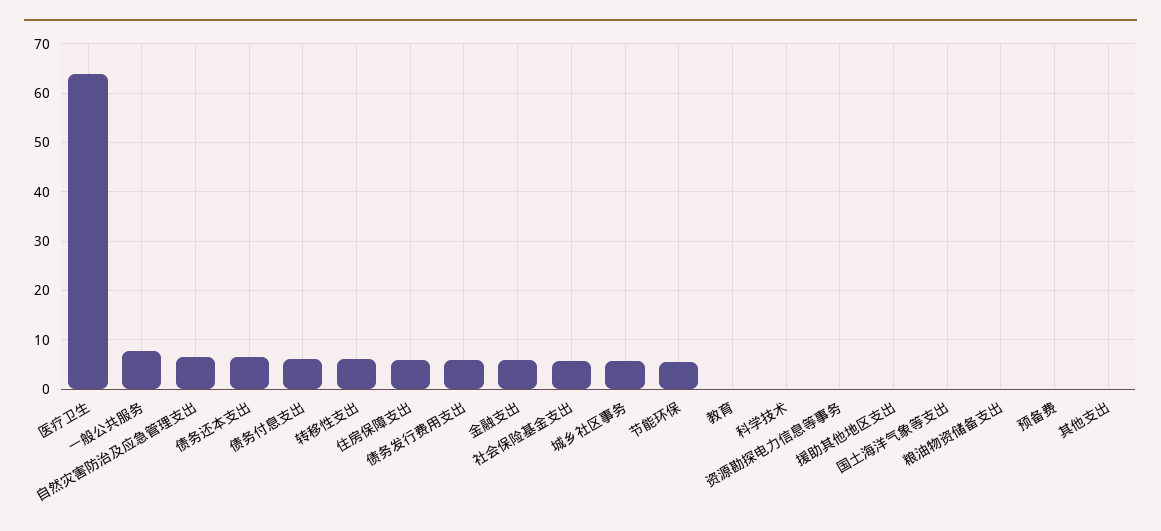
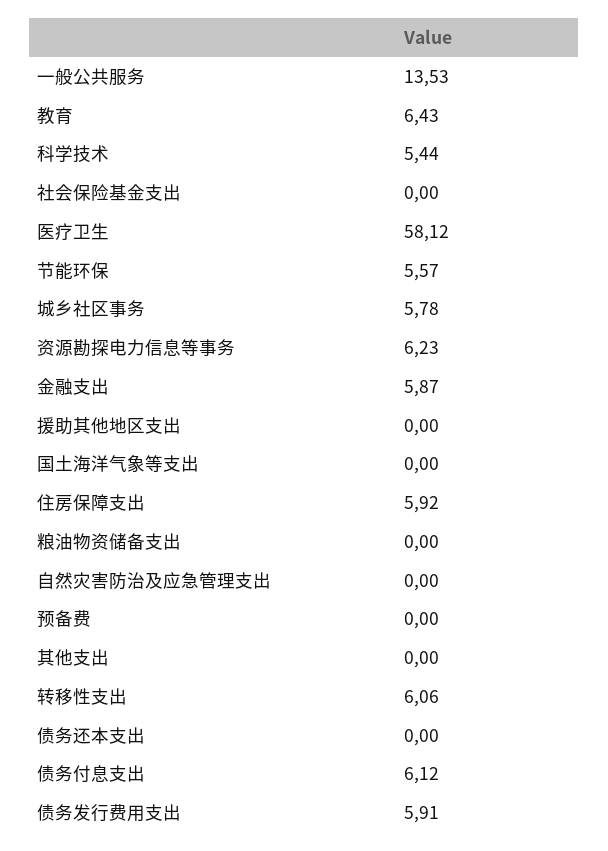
医疗卫生: 64 -> 58.12
一般公共服务: 8 -> 13.53
自然灾害防治及应急管理支出: 6 -> 0
债务还本支出: 6 -> 0
社会保险基金支出: 6 -> 0
教育: 0 -> 6.43
科学技术: 0 -> 5.44
资源勘探电力信息等事务: 0 -> 6.23

